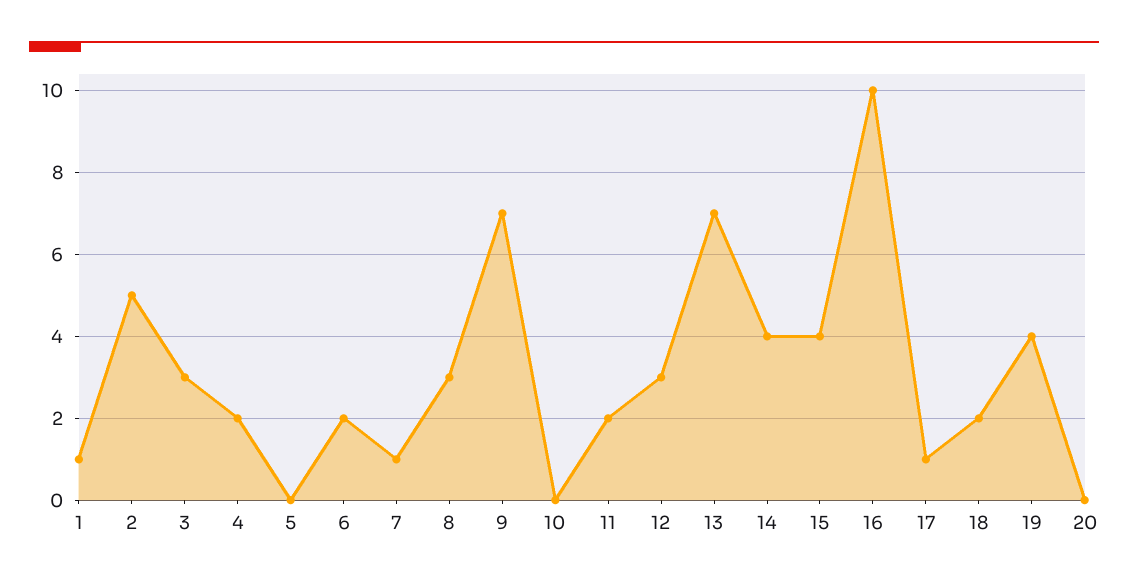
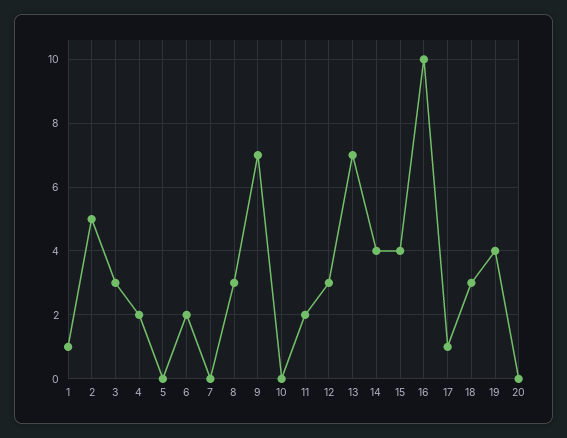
7: 1 -> 0
18: 2 -> 3

